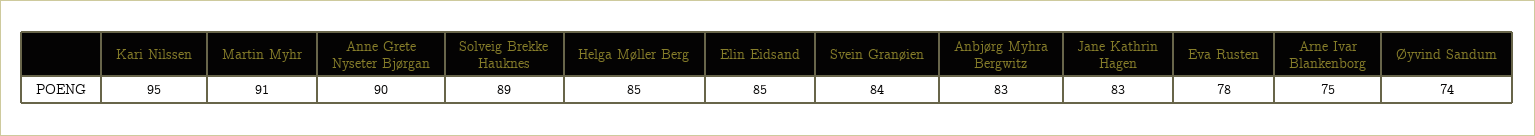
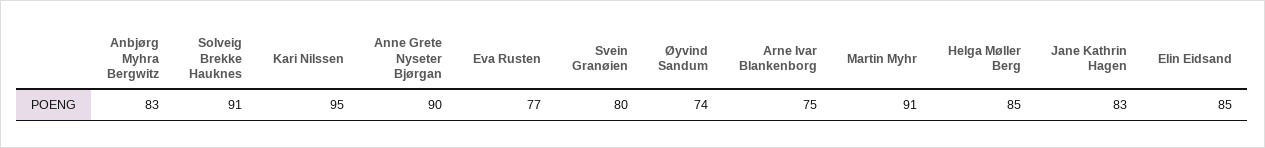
Solveig Brekke Hauknes: 89 -> 91
Svein Granøien: 84 -> 80
Eva Rusten: 78 -> 77

